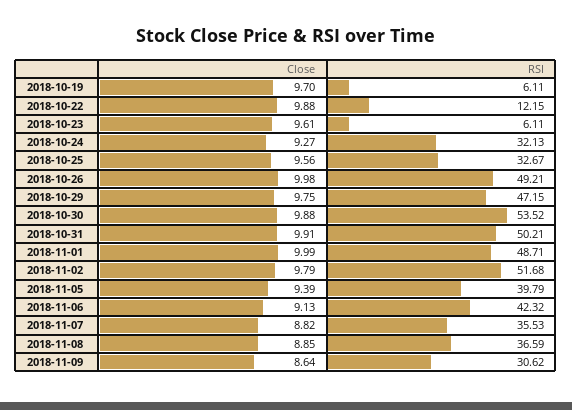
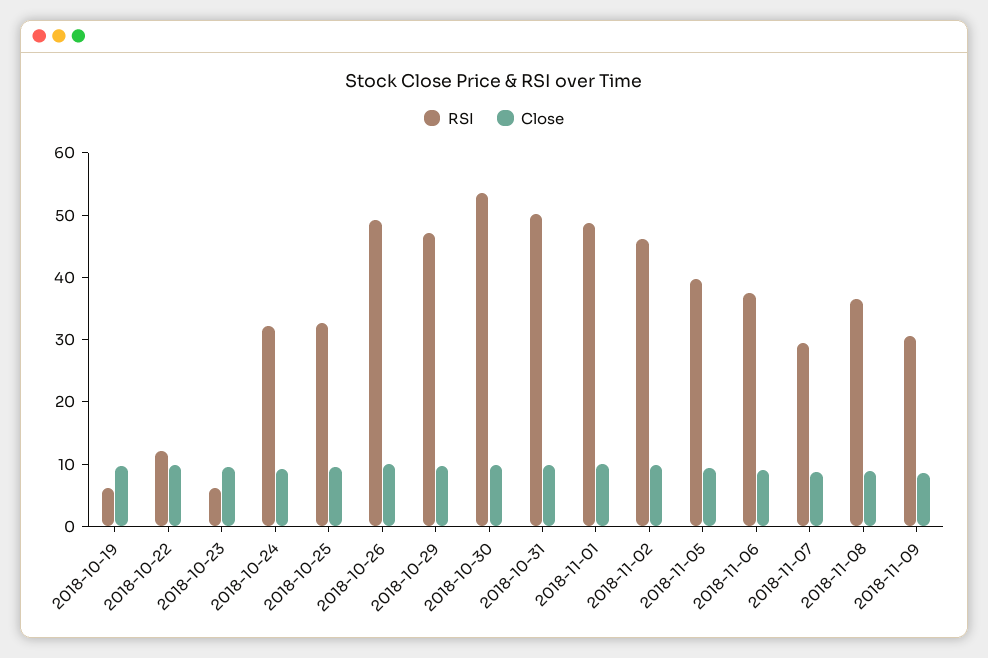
RSI, 2018-11-02: 51.68 -> 46
RSI, 2018-11-06: 42.32 -> 38
RSI, 2018-11-07: 35.53 -> 30

